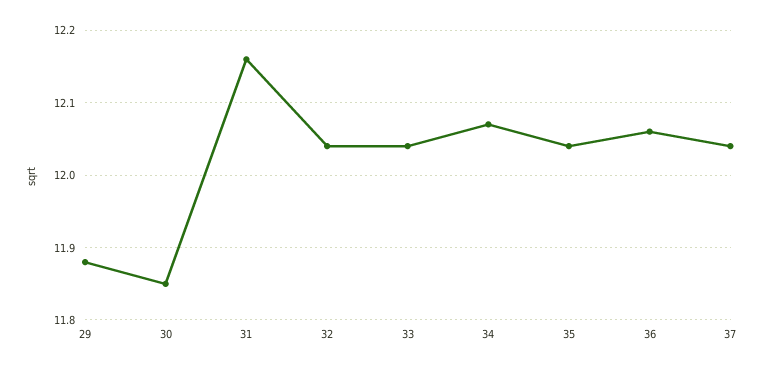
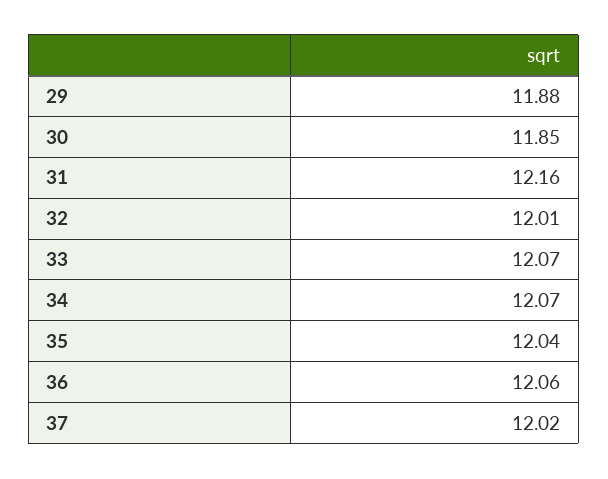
32: 12.04 -> 12.01
33: 12.04 -> 12.07
37: 12.04 -> 12.02

